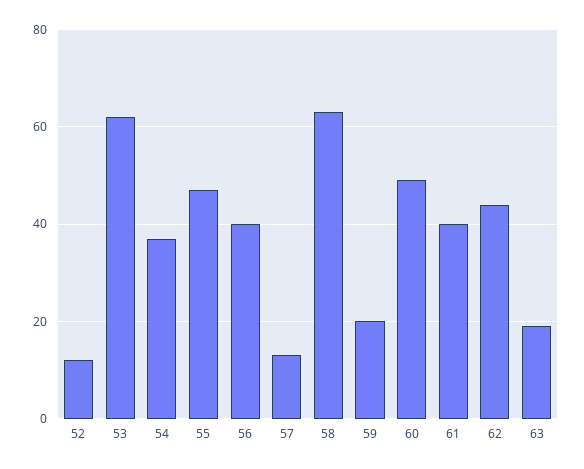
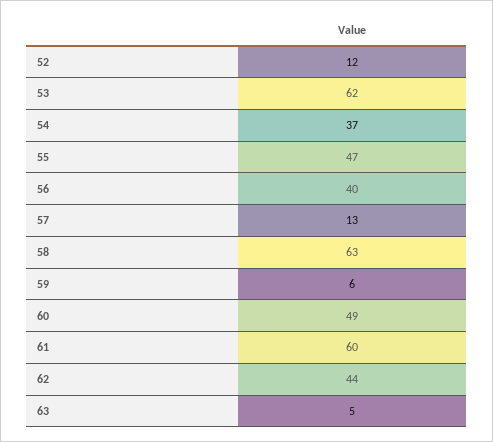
59: 20 -> 6
61: 40 -> 60
63: 20 -> 5

